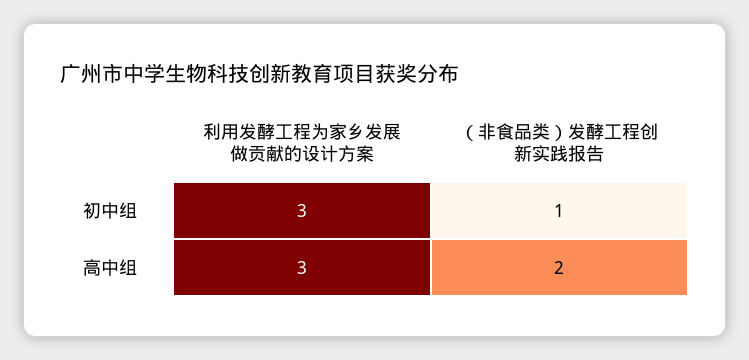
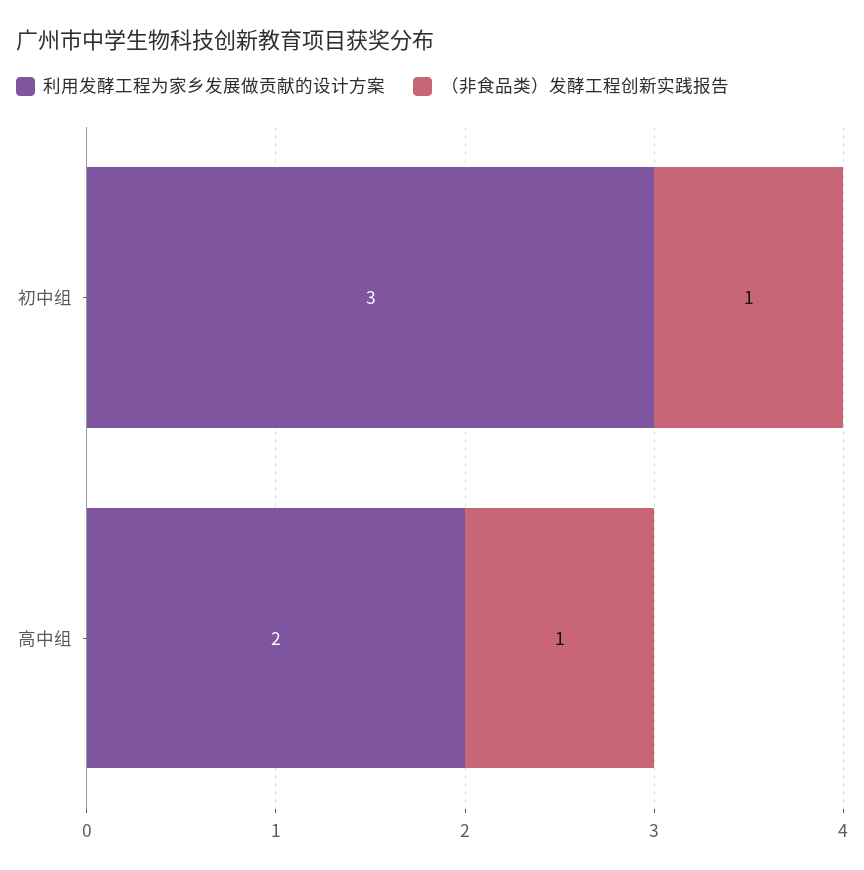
利用发酵工程为家乡发展做贡献的设计方案, 高中组: 3 -> 2
（非食品类）发酵工程创新实践报告, 高中组: 2 -> 1

